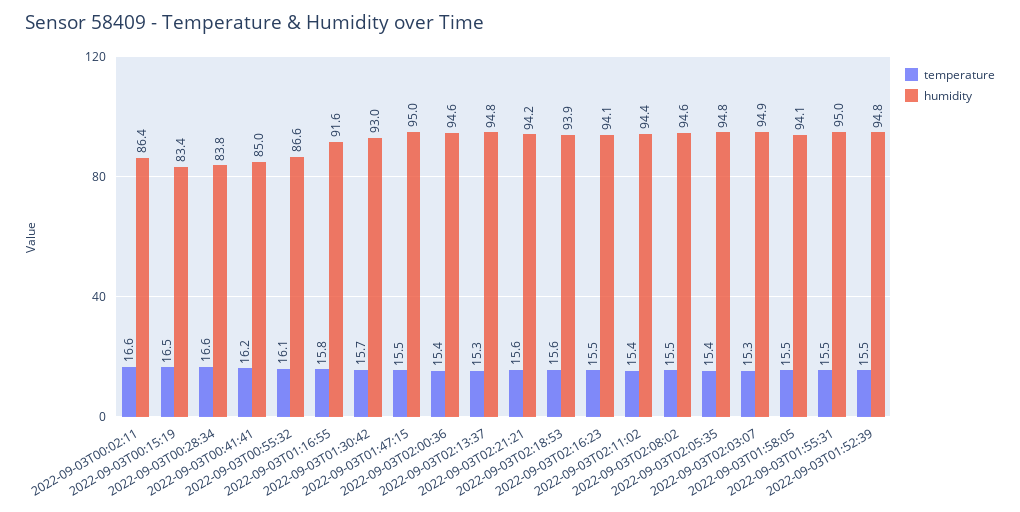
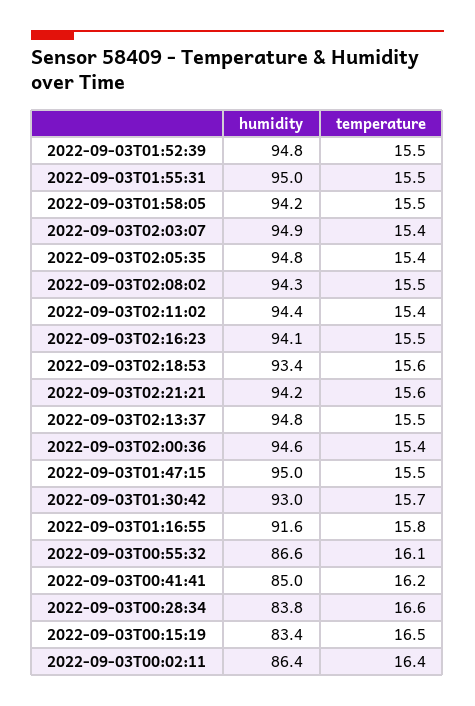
temperature, 2022-09-03T00:02:11: 16.6 -> 16.4
temperature, 2022-09-03T02:13:37: 15.3 -> 15.5
humidity, 2022-09-03T02:18:53: 93.9 -> 93.4
humidity, 2022-09-03T02:08:02: 94.6 -> 94.3
temperature, 2022-09-03T02:03:07: 15.3 -> 15.4
humidity, 2022-09-03T01:58:05: 94.1 -> 94.2

